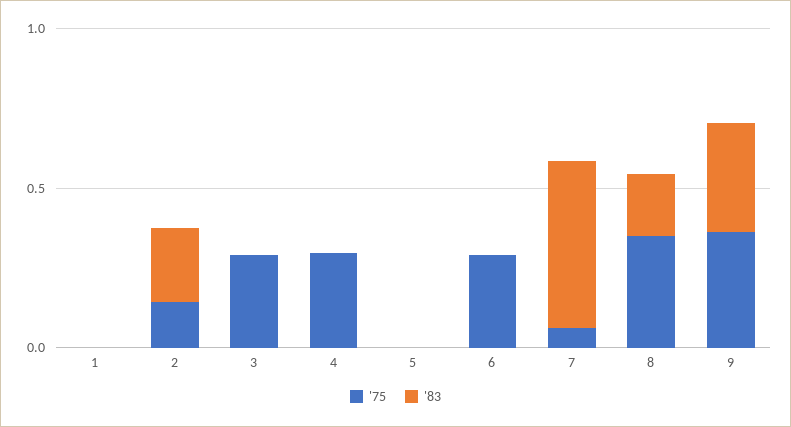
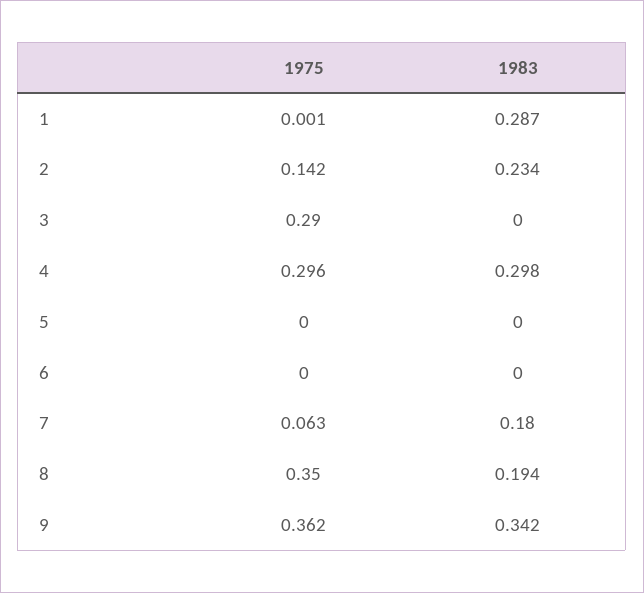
'83, 1: 0 -> 0.287
'83, 4: 0 -> 0.298
'75, 6: 0.3 -> 0
'83, 7: 0.5 -> 0.18

